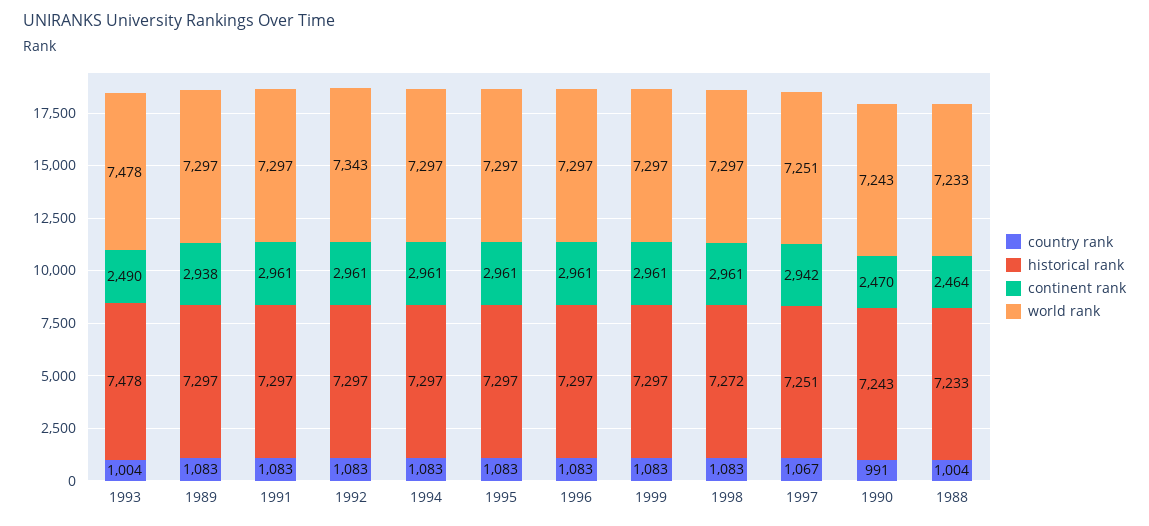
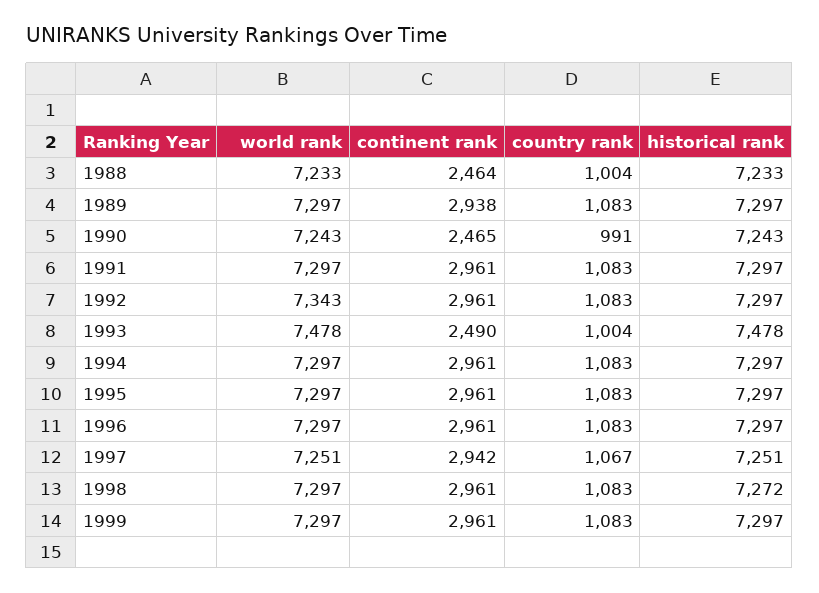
continent rank, 1990: 2470 -> 2465

